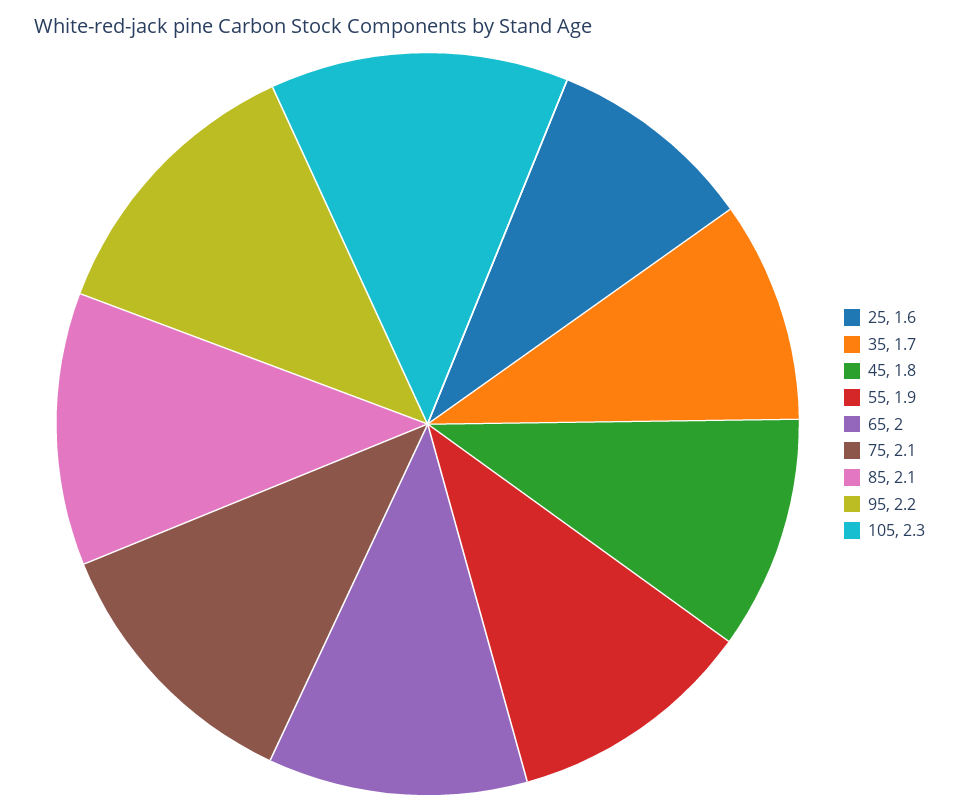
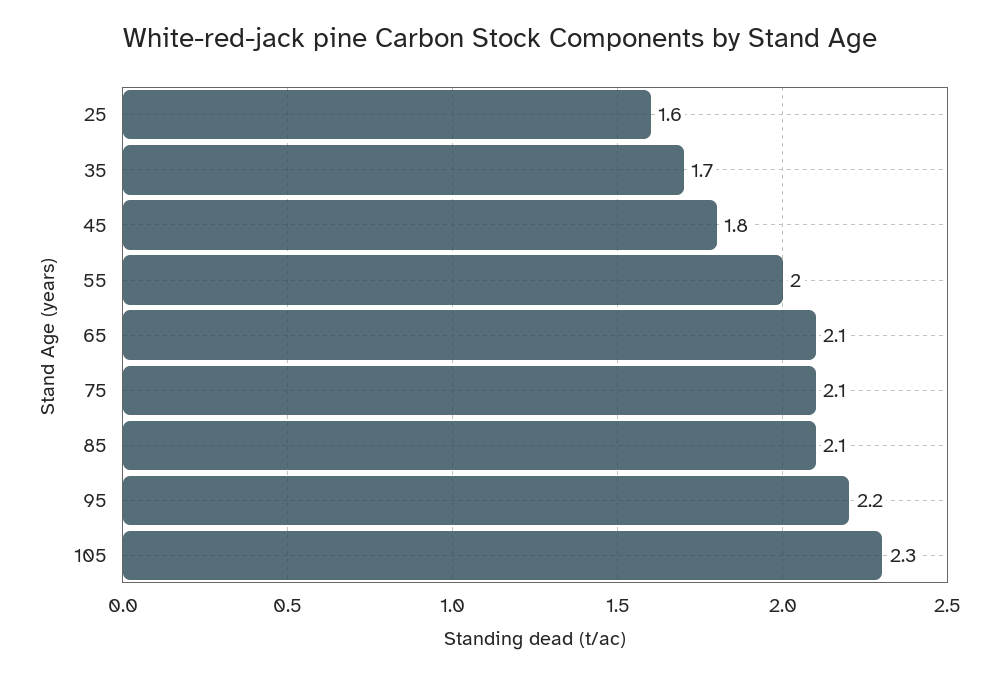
55: 1.9 -> 2
65: 2 -> 2.1

